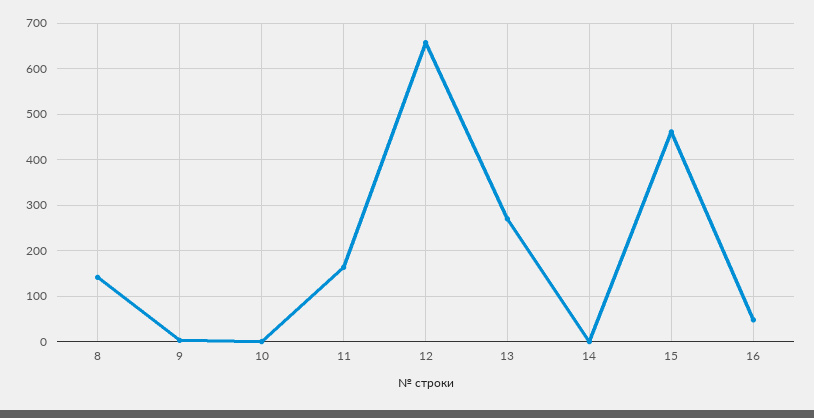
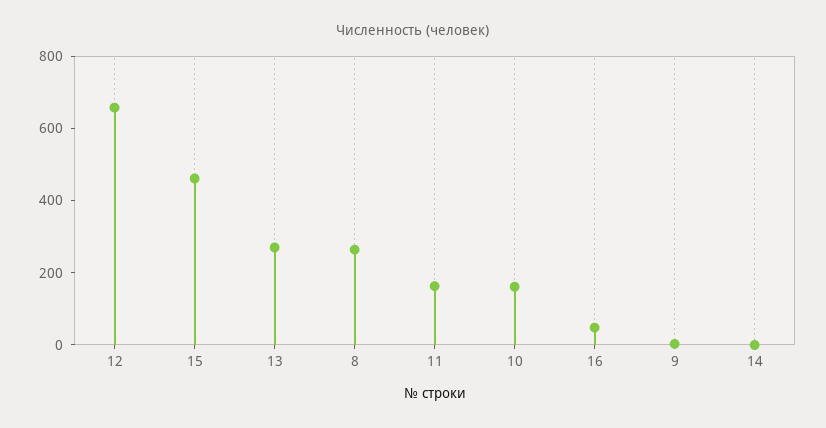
8: 140 -> 250
10: 0 -> 150

